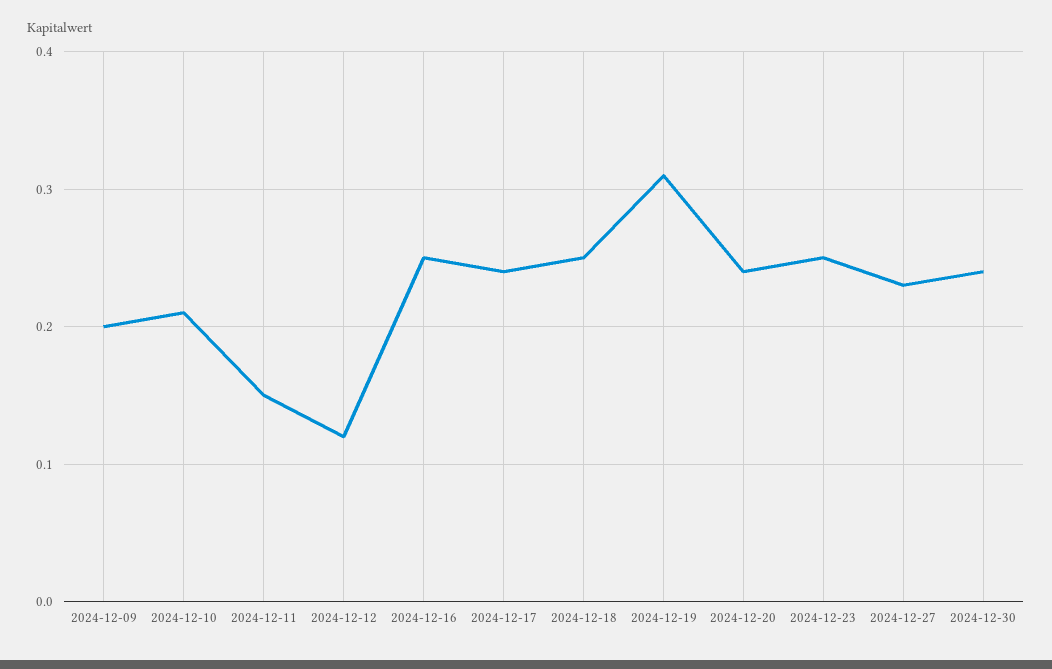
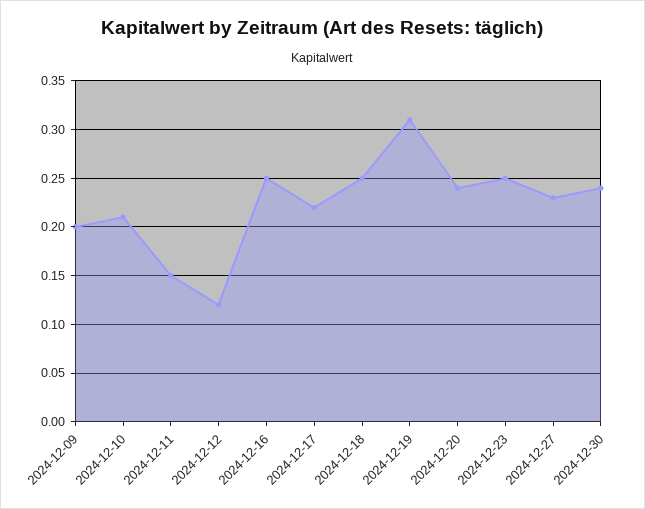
2024-12-17: 0.24 -> 0.22

